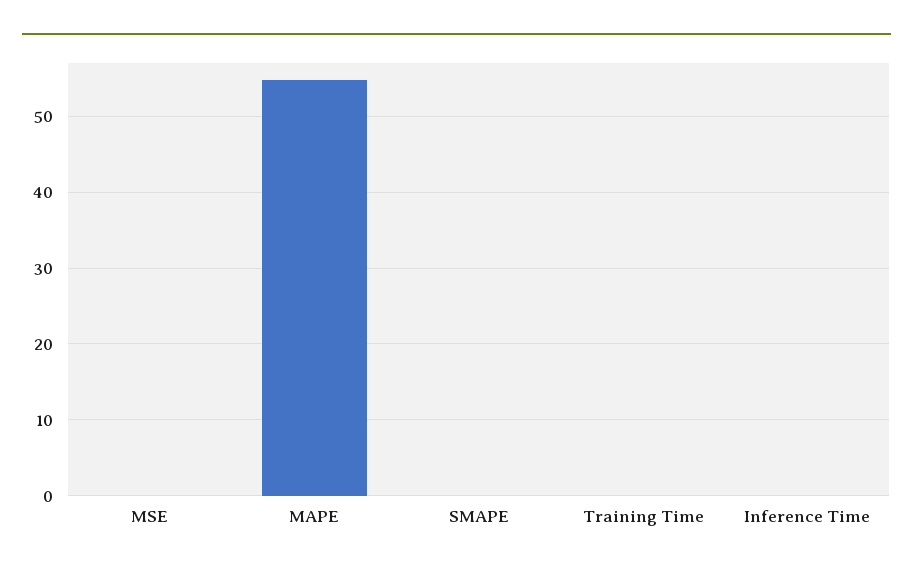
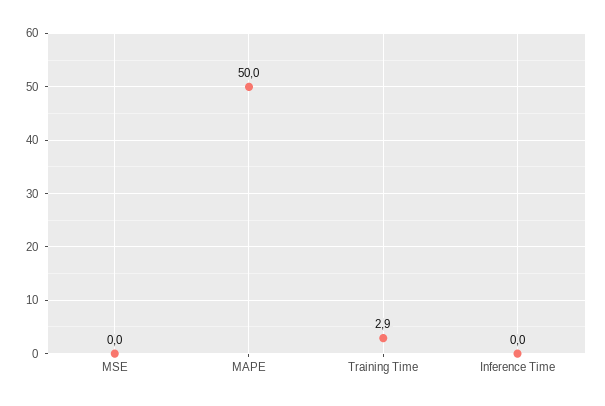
MAPE: 55 -> 50
SMAPE: 0 -> none
Training Time: 0 -> 2.9

